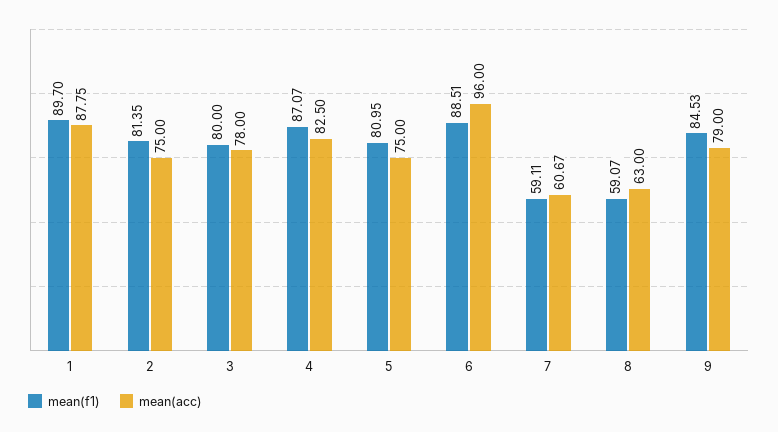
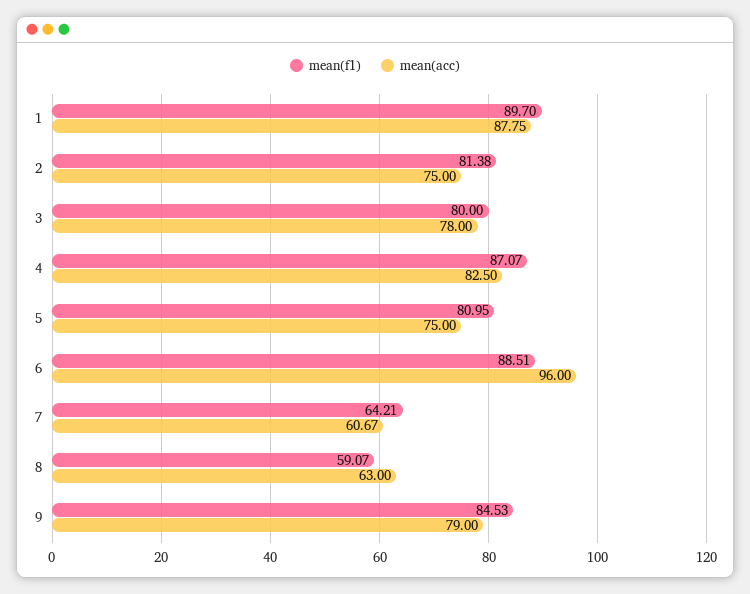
mean(f1), 2: 81.35 -> 81.38
mean(f1), 7: 59.11 -> 64.21

